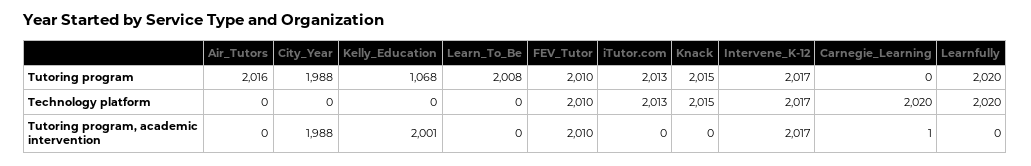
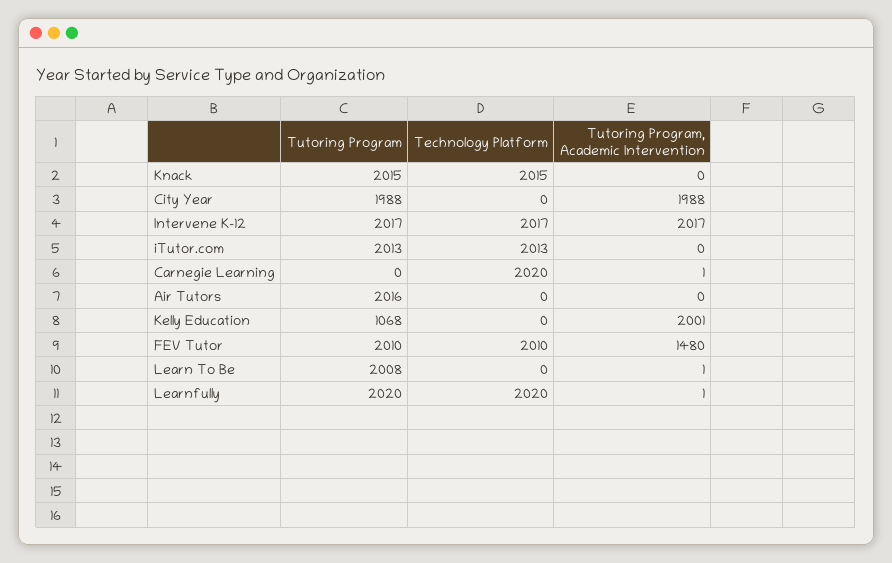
Learn_To_Be, Tutoring program, academic intervention: 0 -> 1
FEV_Tutor, Tutoring program, academic intervention: 2010 -> 1480
Learnfully, Tutoring program, academic intervention: 0 -> 1

